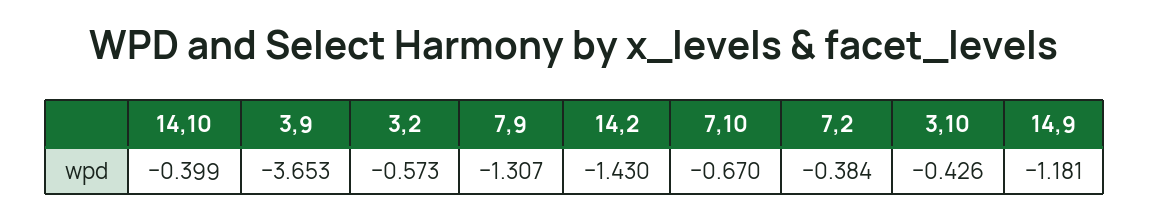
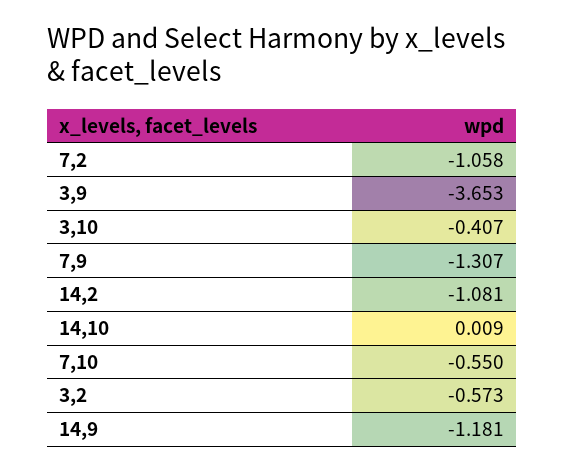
14,10: -0.399 -> 0.009
14,2: -1.43 -> -1.081
7,10: -0.67 -> -0.55
7,2: -0.384 -> -1.058
3,10: -0.426 -> -0.407

